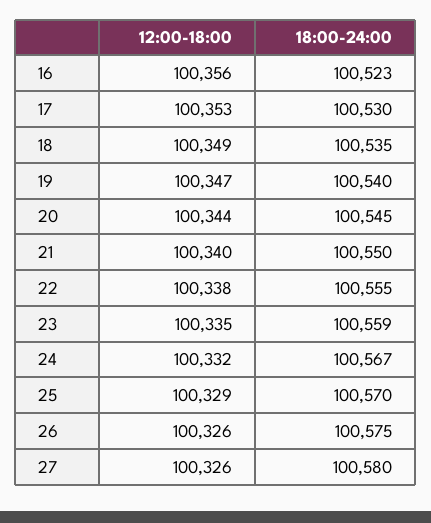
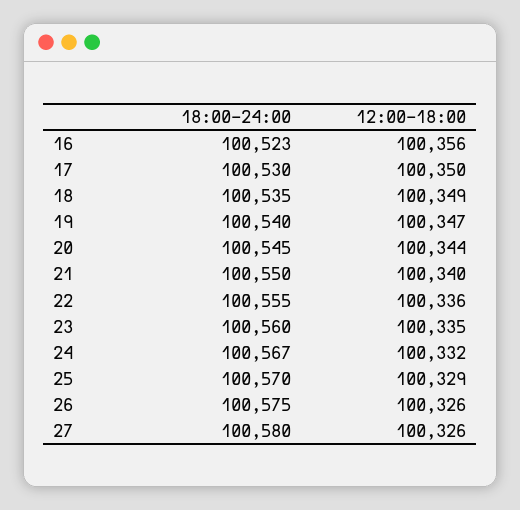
12:00-18:00, 17: 100353 -> 100350
12:00-18:00, 22: 100338 -> 100336
18:00-24:00, 23: 100559 -> 100560

